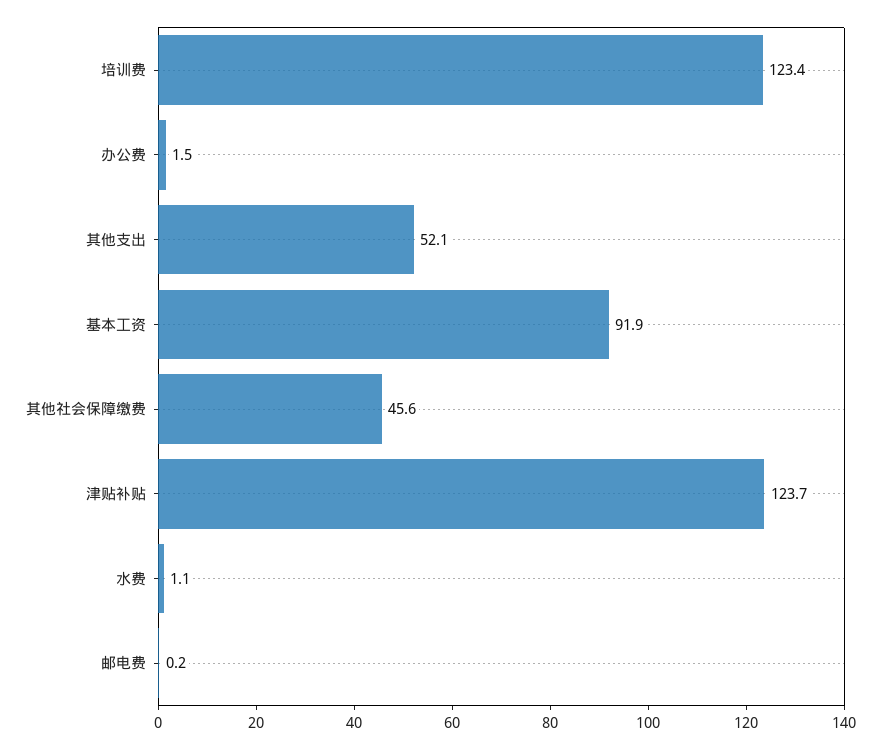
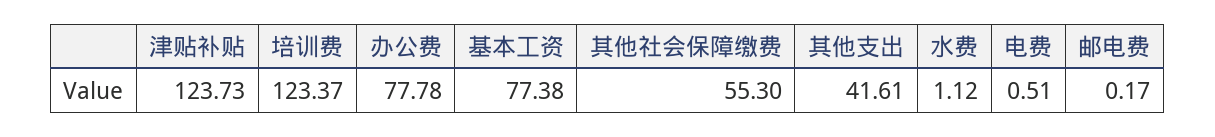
办公费: 1.5 -> 77.78
其他支出: 52.1 -> 41.61
基本工资: 91.9 -> 77.38
其他社会保障缴费: 45.6 -> 55.3
电费: none -> 0.51

